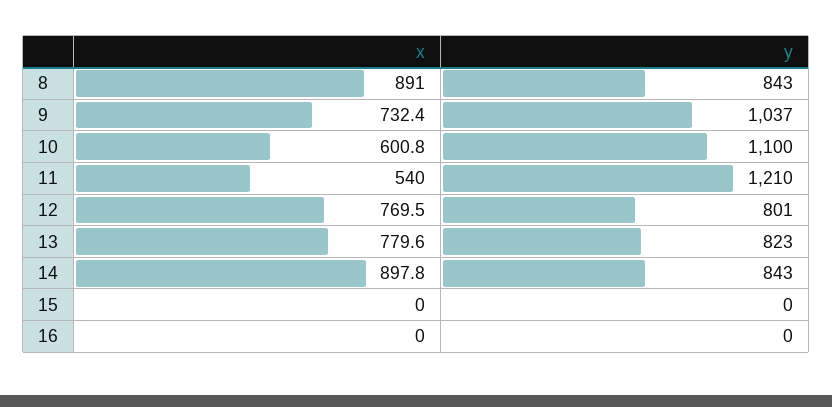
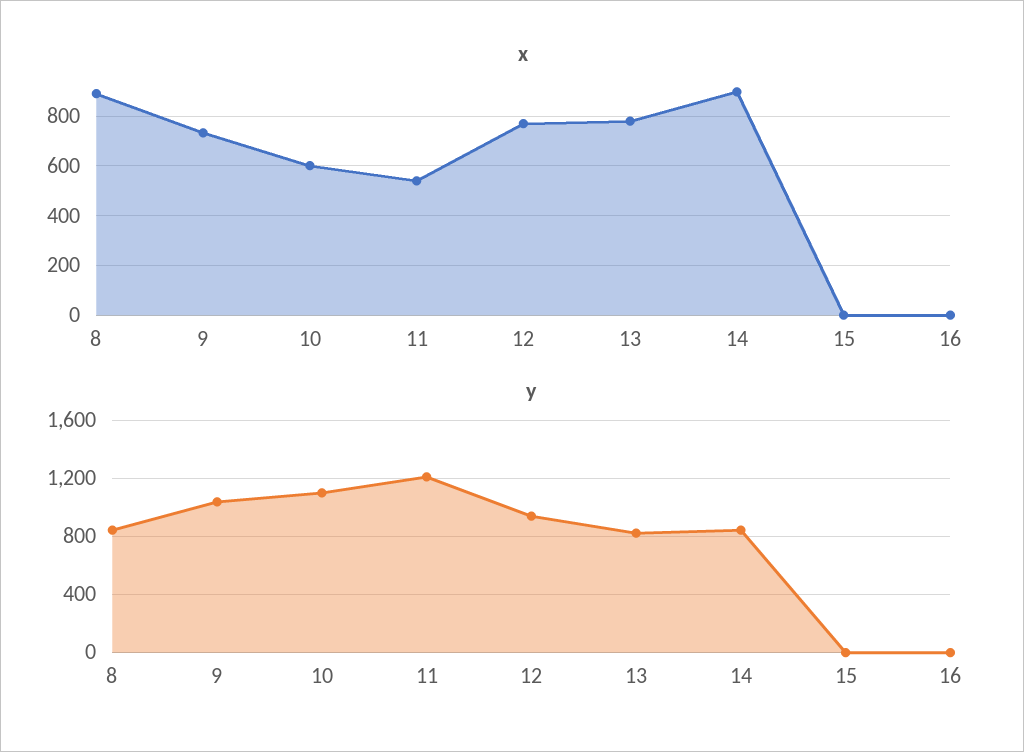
y, 12: 801 -> 950

